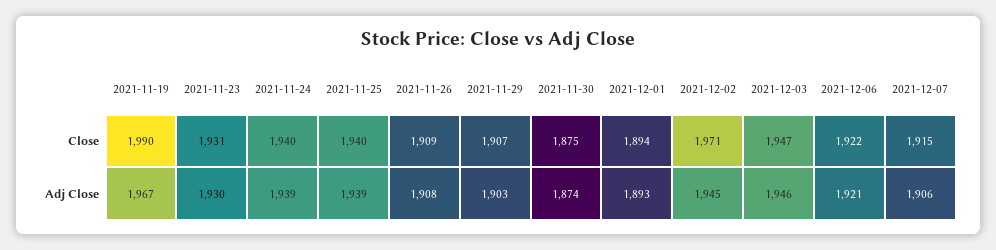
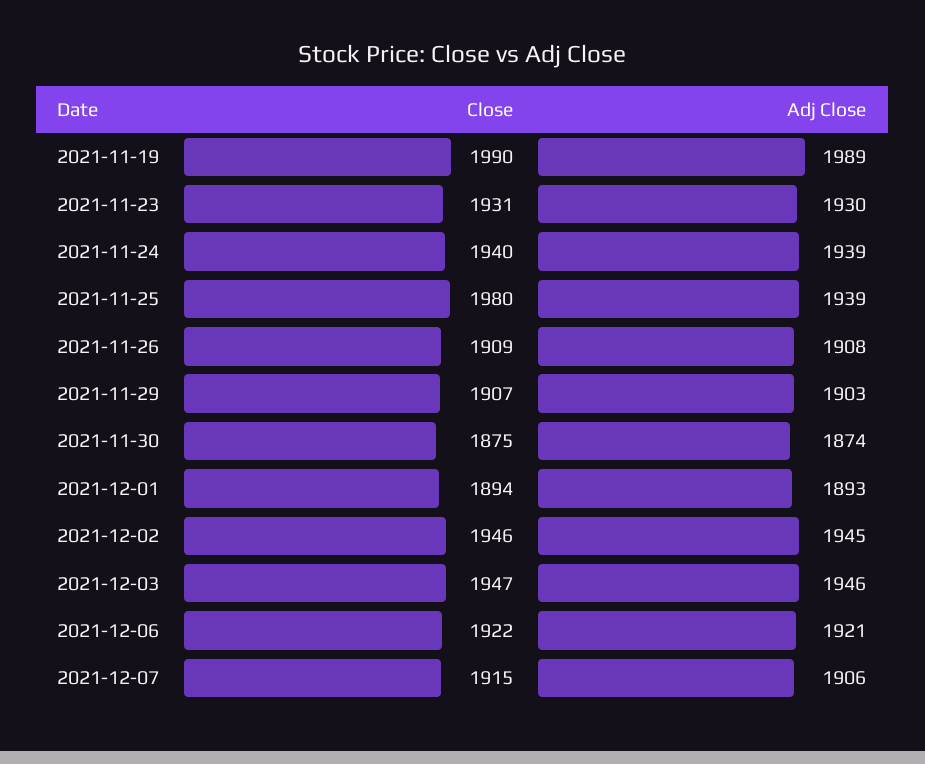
2021-11-25, Close: 1940 -> 1980
2021-12-02, Close: 1971 -> 1946
2021-11-19, Adj Close: 1967 -> 1989

